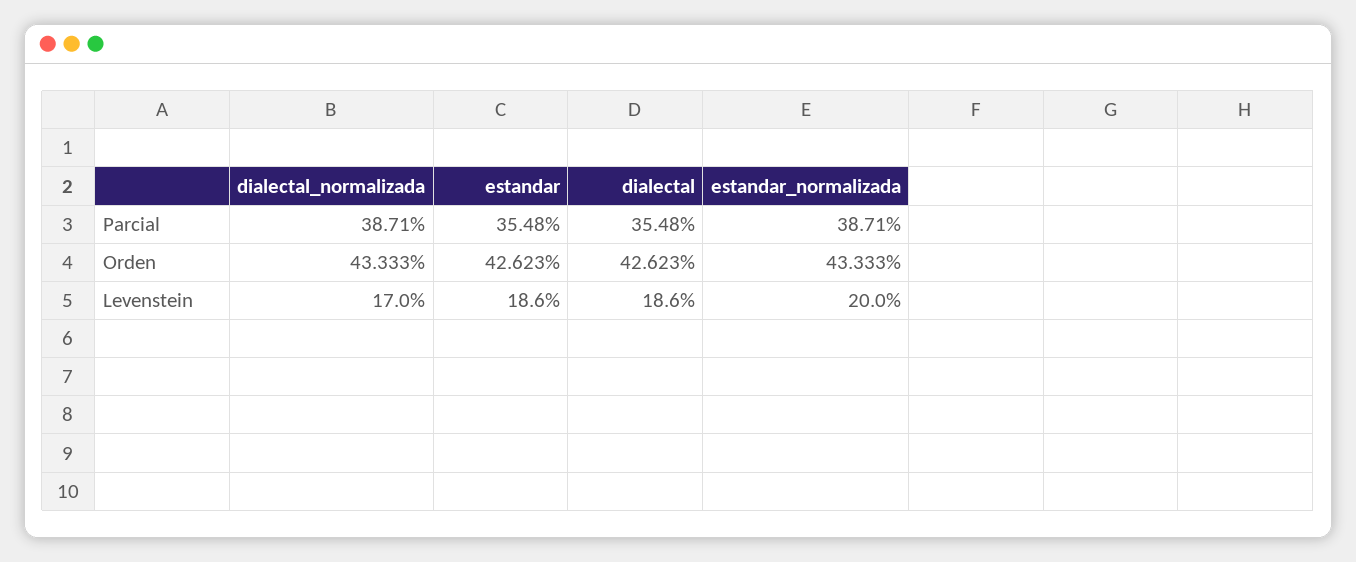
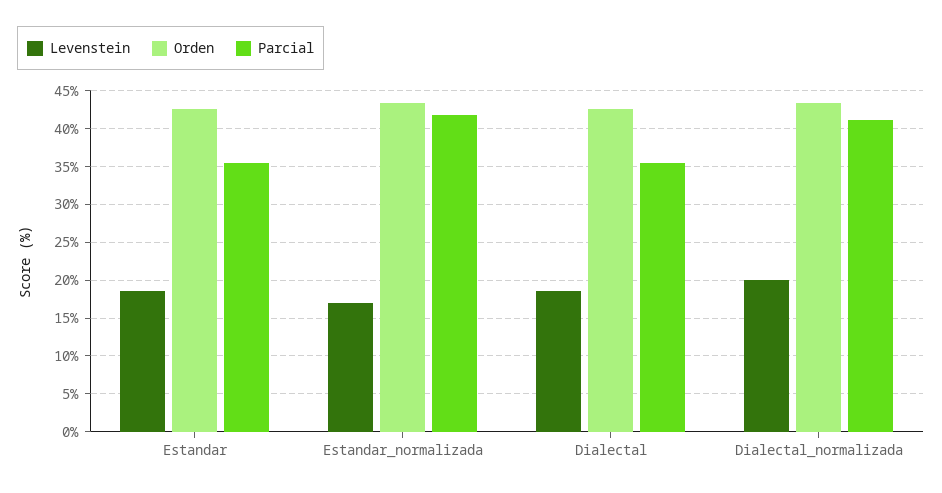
Parcial, dialectal_normalizada: 38.71 -> 41
Parcial, estandar_normalizada: 38.71 -> 42
Levenstein, dialectal_normalizada: 17 -> 20
Levenstein, estandar_normalizada: 20 -> 17

